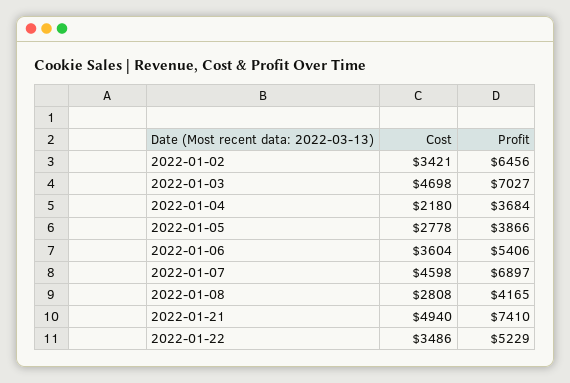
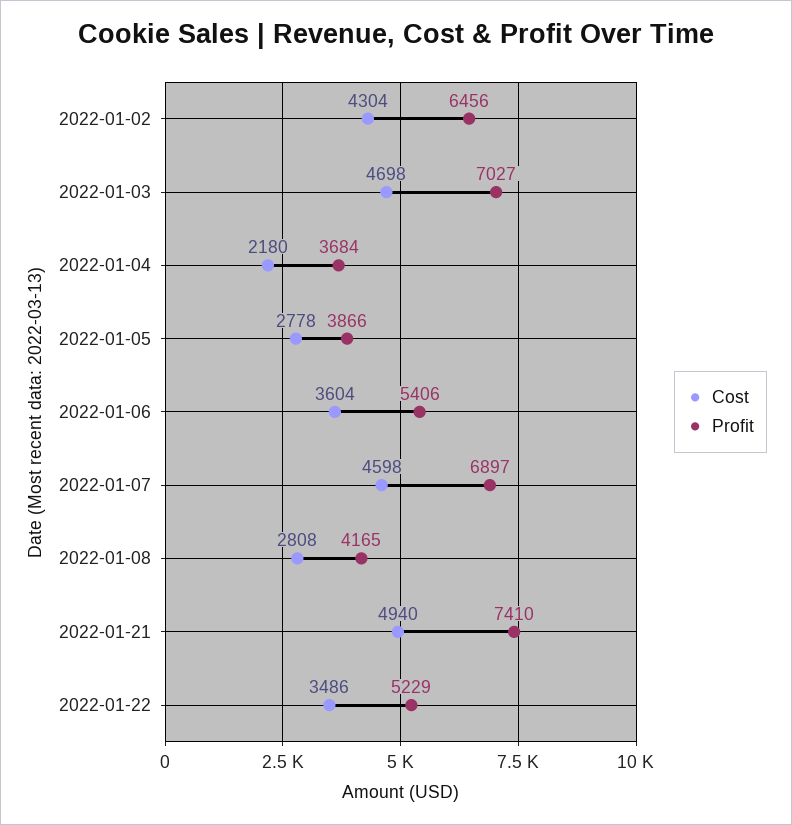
Cost, 2022-01-02: 3421 -> 4304

